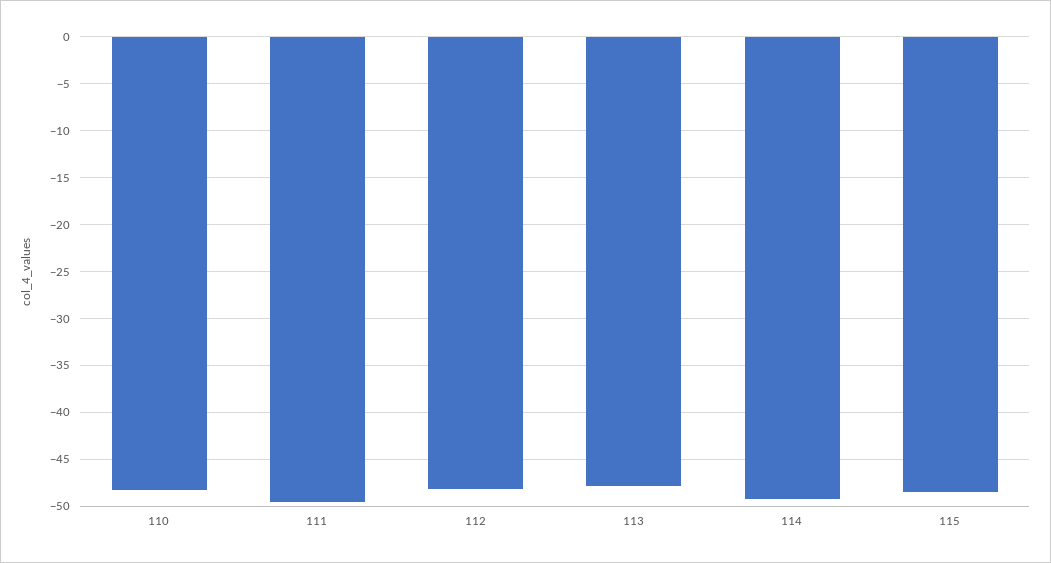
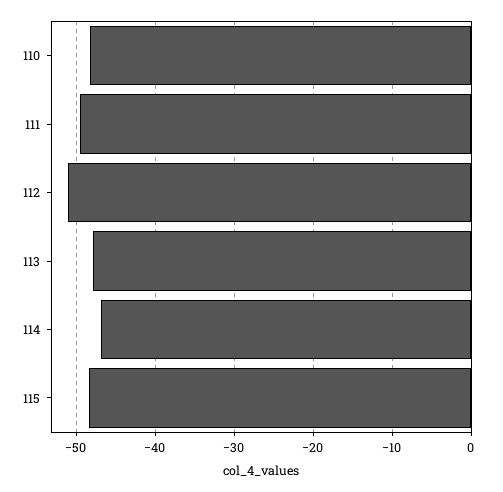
112: -48 -> -51
114: -49 -> -47

